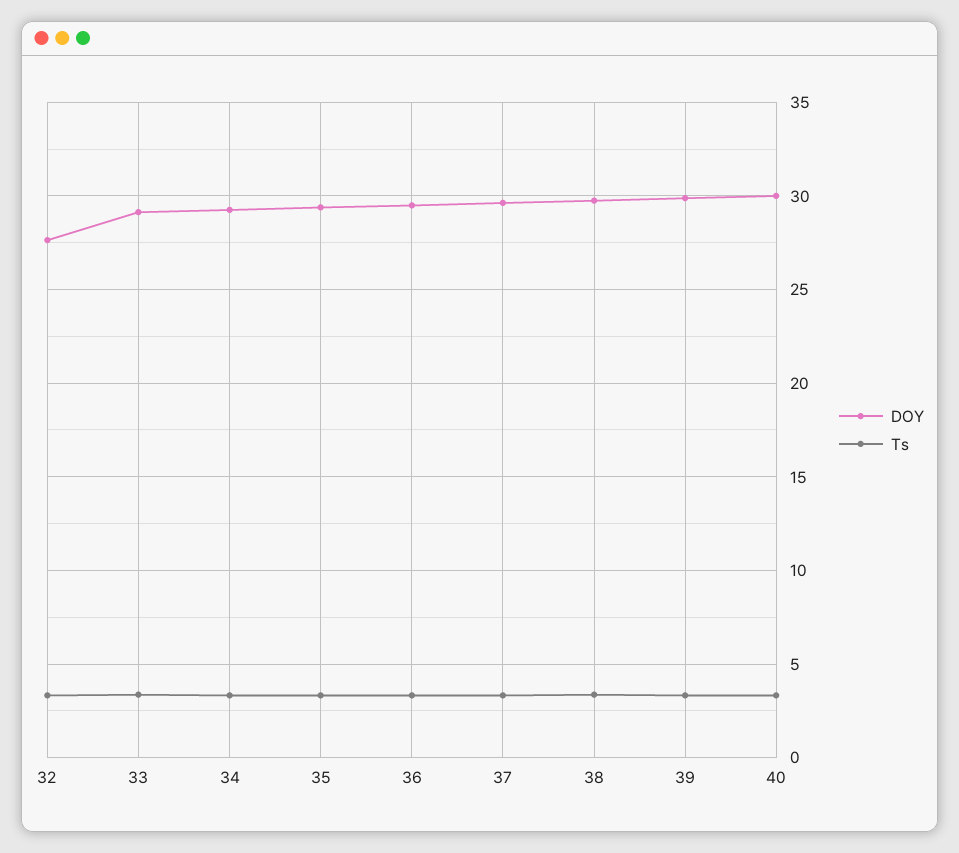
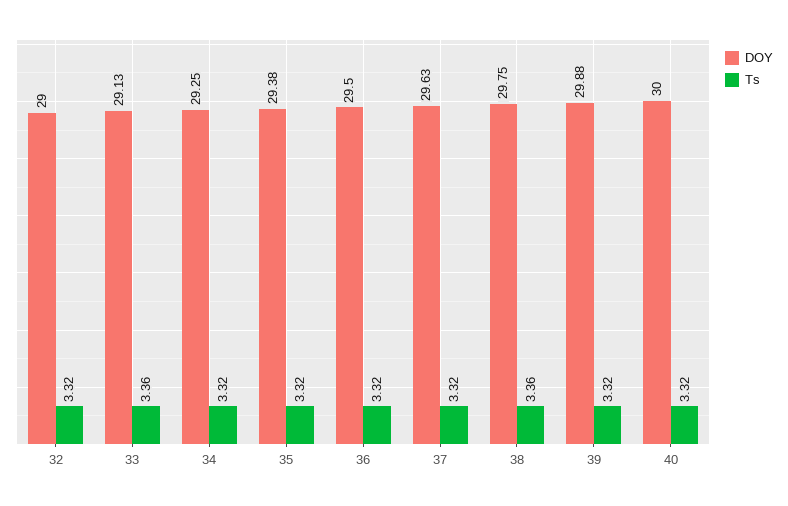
DOY, 32: 27.5 -> 29

